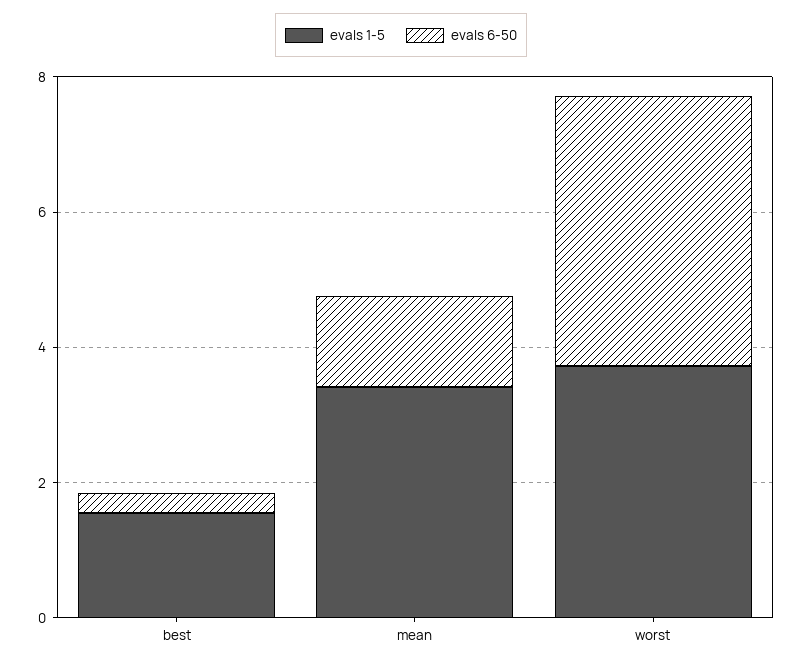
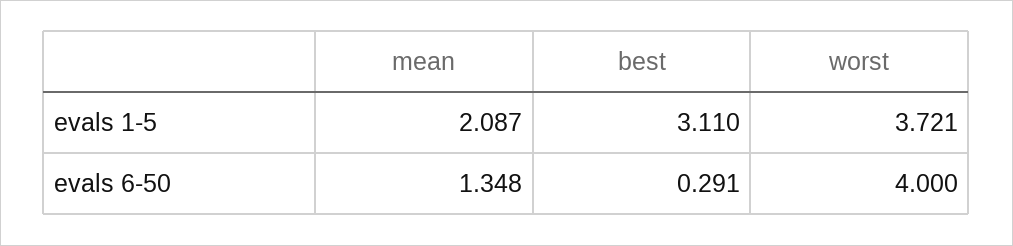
evals 1-5, best: 1.5 -> 3.11
evals 1-5, mean: 3.5 -> 2.087

